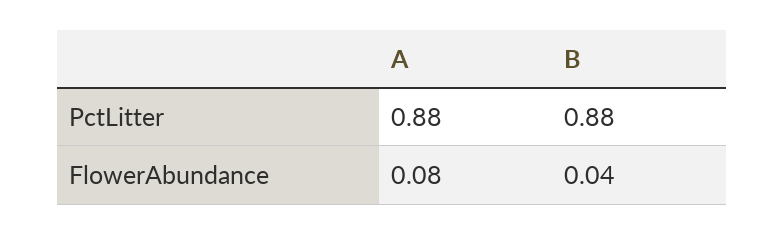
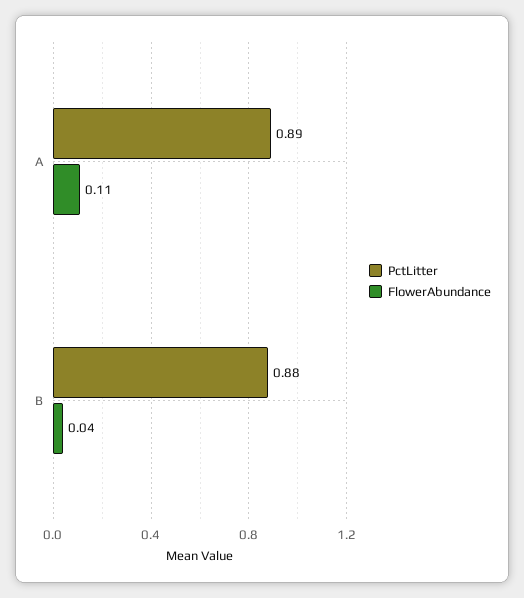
PctLitter, A: 0.88 -> 0.89
FlowerAbundance, A: 0.08 -> 0.11

